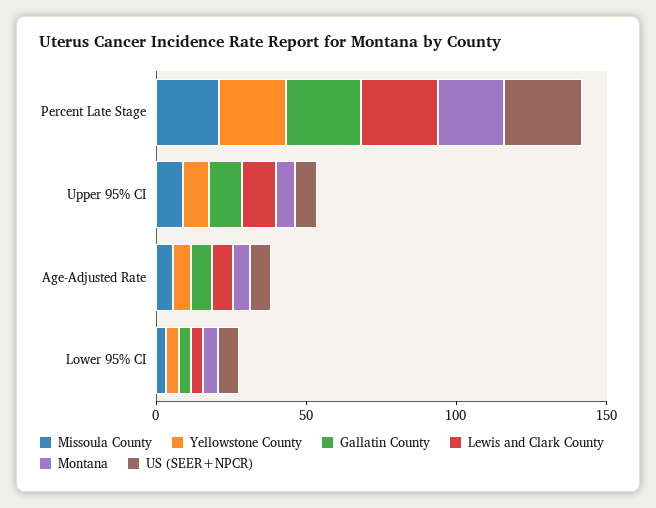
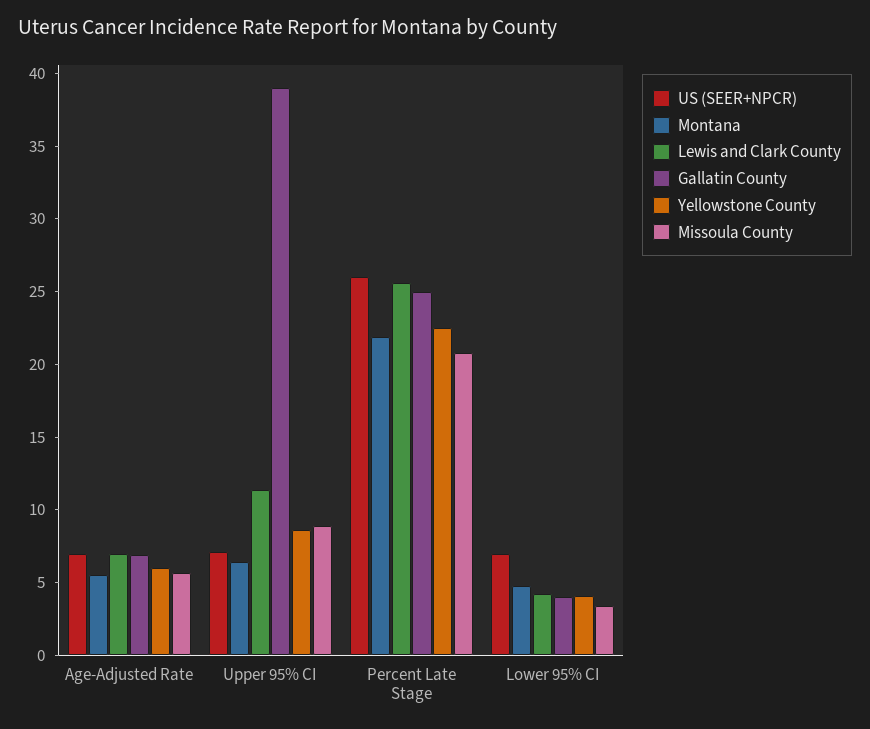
Gallatin County, Upper 95% CI: 10 -> 39

